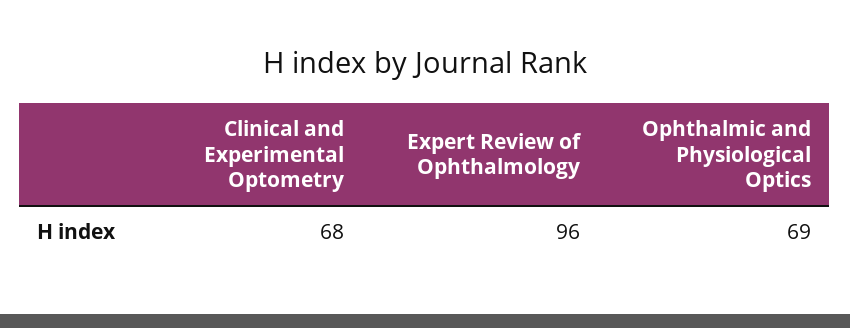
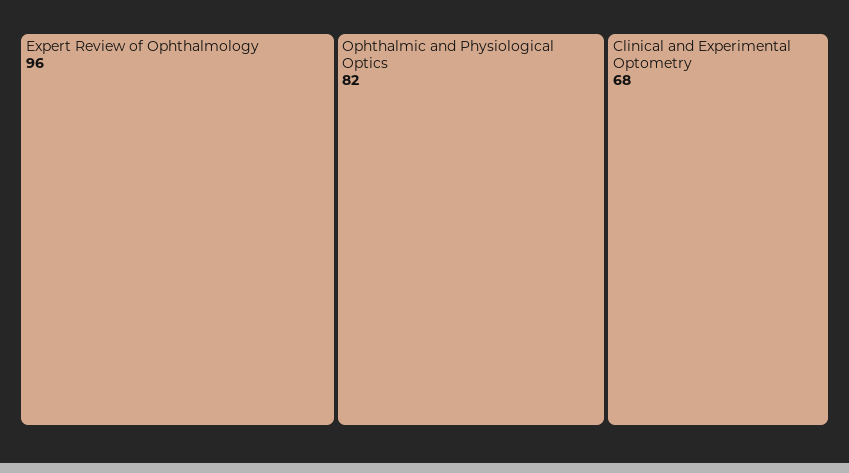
Ophthalmic and Physiological Optics: 69 -> 82

